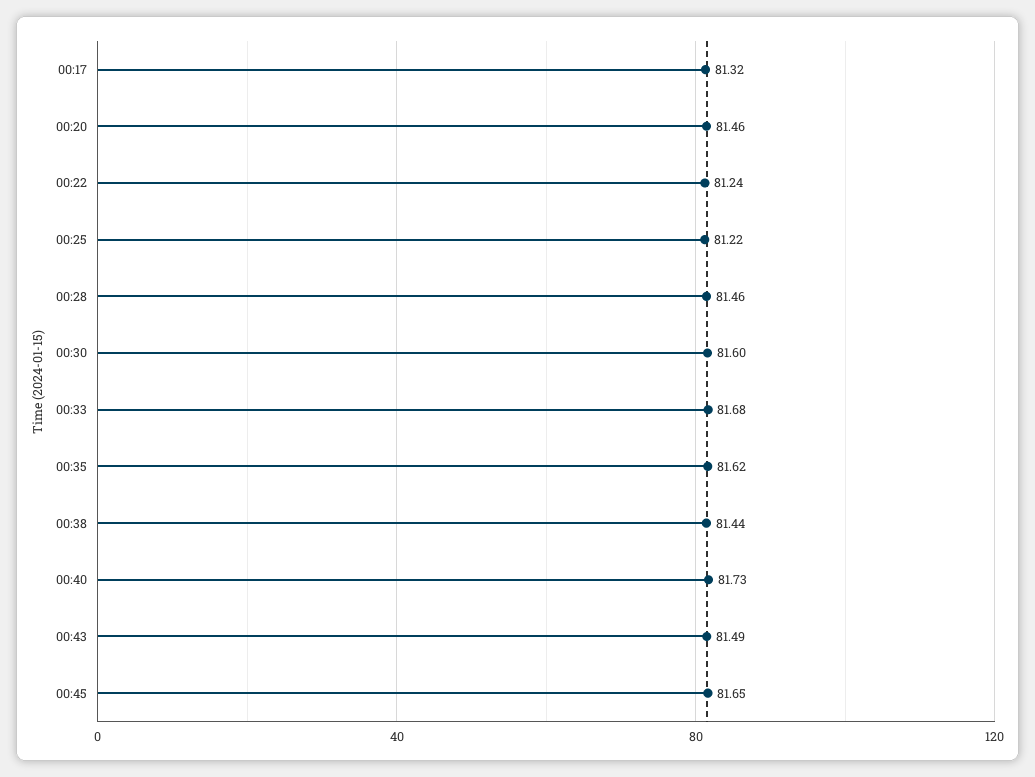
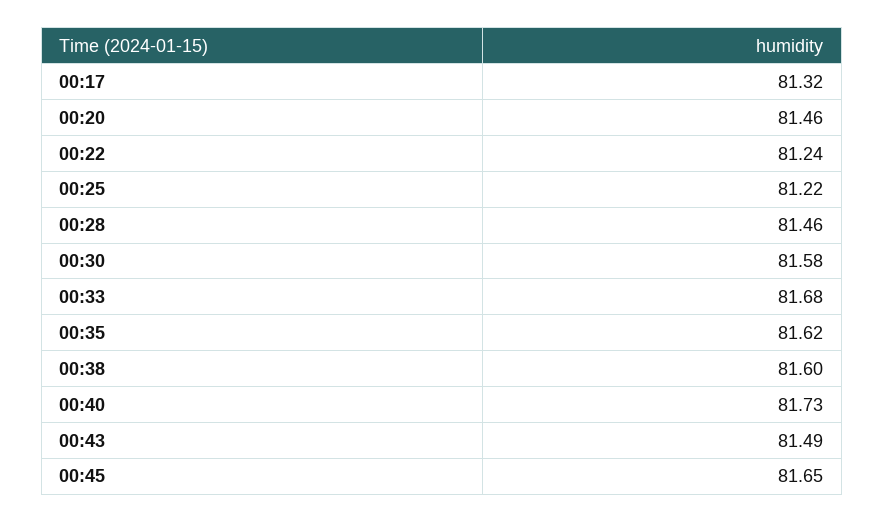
00:30: 81.6 -> 81.58
00:38: 81.44 -> 81.6

